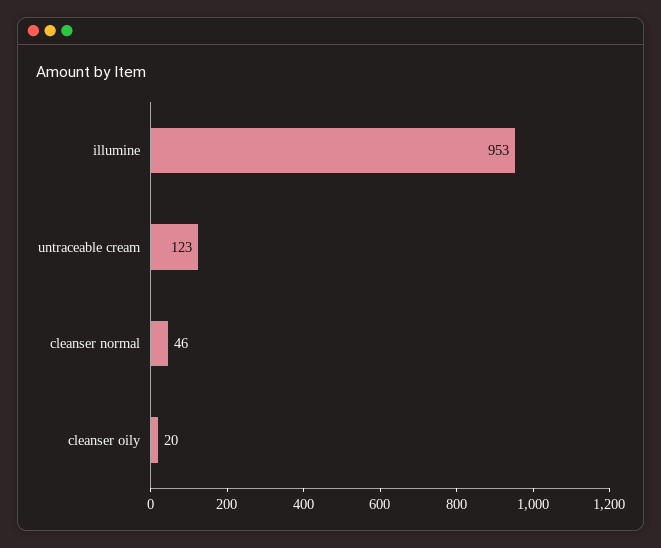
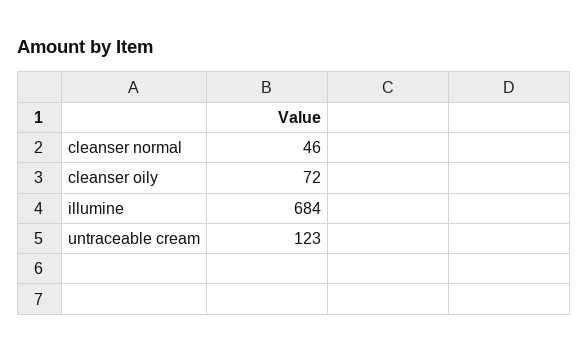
illumine: 953 -> 684
cleanser oily: 20 -> 72

